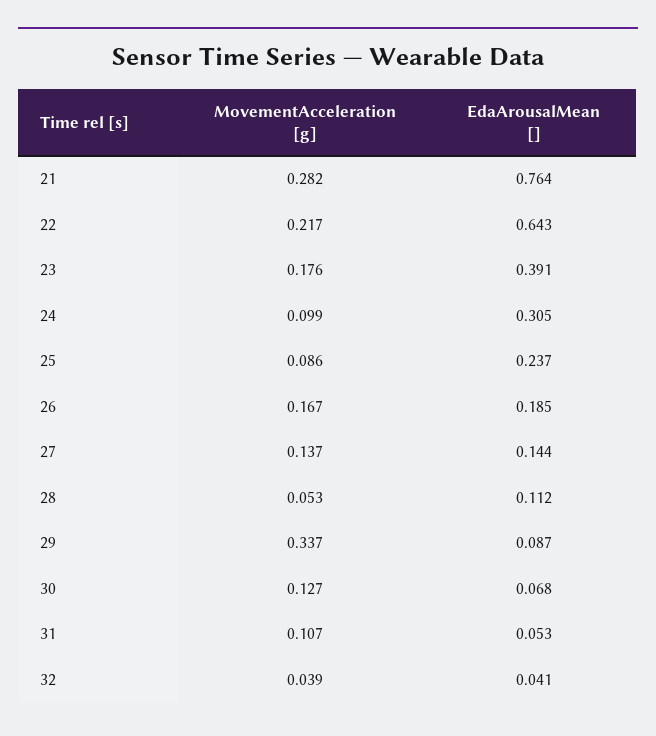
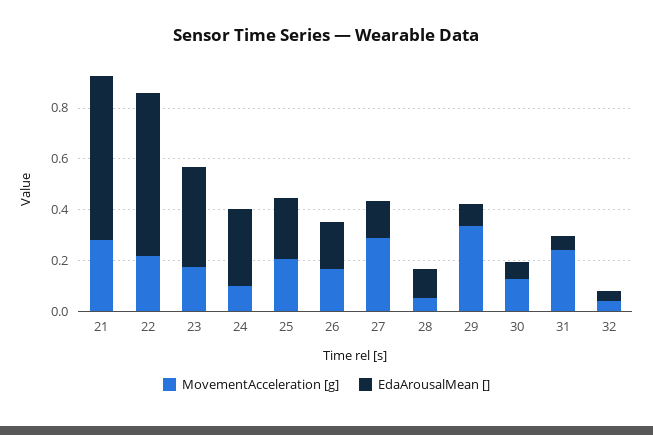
EdaArousalMean [], 21: 0.764 -> 0.65
MovementAcceleration [g], 25: 0.086 -> 0.2
MovementAcceleration [g], 27: 0.137 -> 0.3
MovementAcceleration [g], 31: 0.107 -> 0.25

